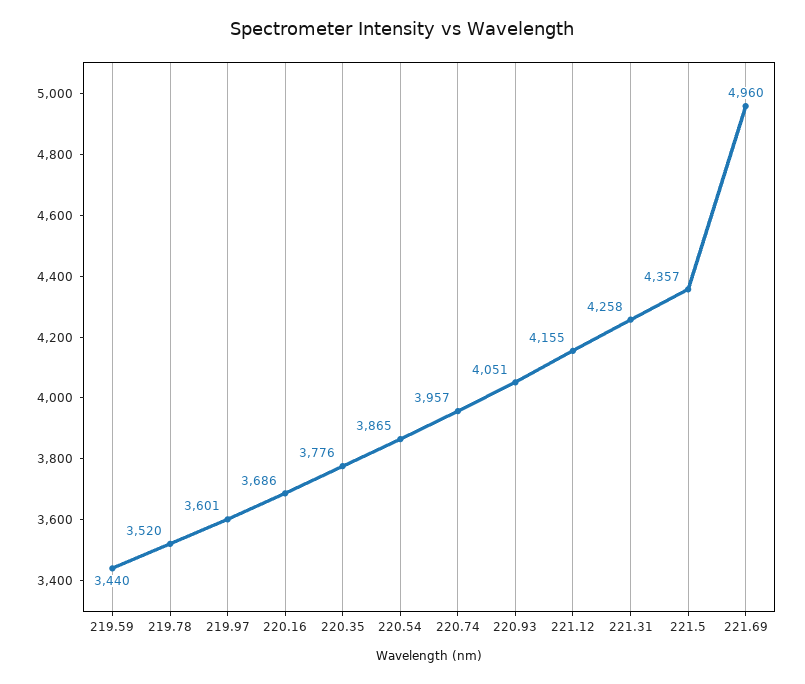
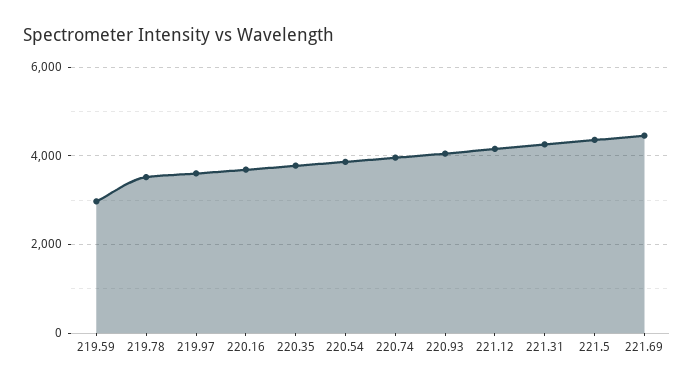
219.59: 3440 -> 3000
221.69: 4960 -> 4400

